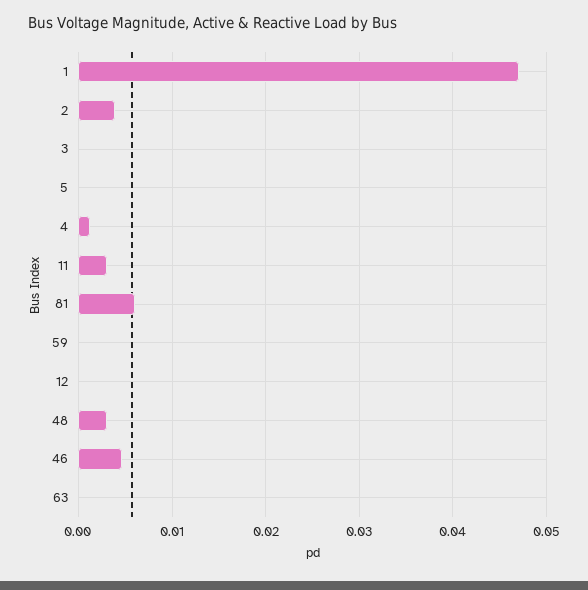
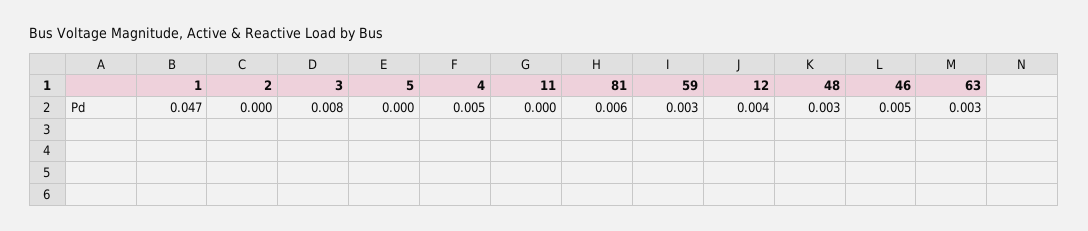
2: 0.004 -> 0
3: 0 -> 0.008
4: 0.001 -> 0.005
11: 0.003 -> 0
59: 0 -> 0.003
12: 0 -> 0.004
63: 0 -> 0.003

